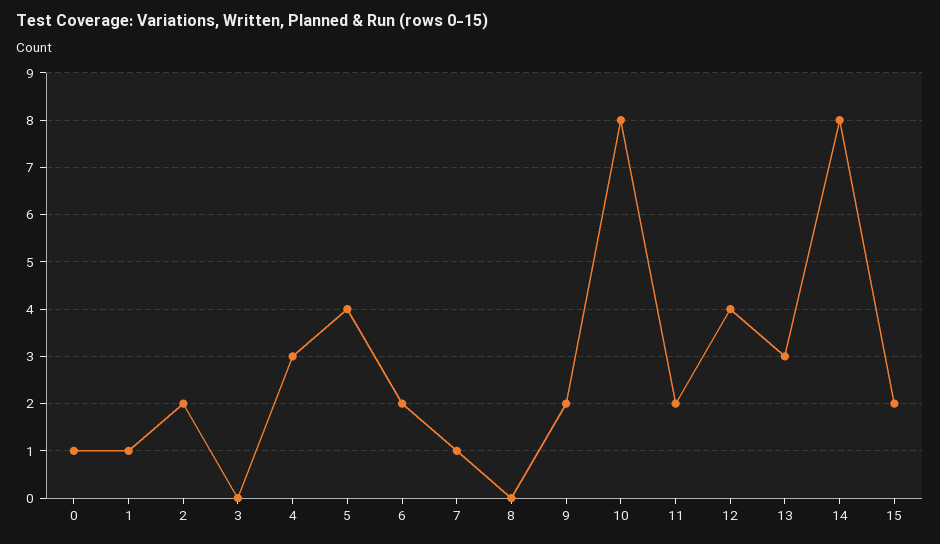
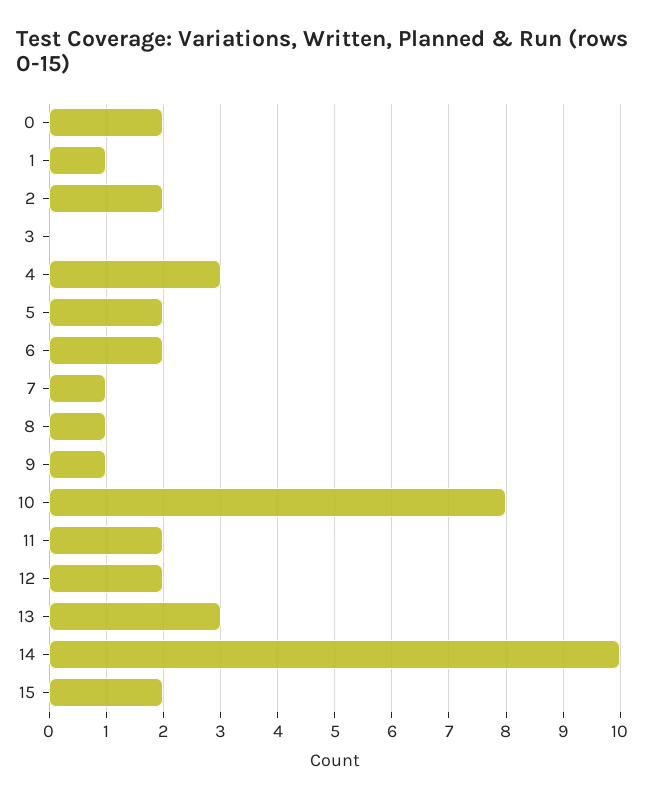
0: 1 -> 2
5: 4 -> 2
8: 0 -> 1
9: 2 -> 1
12: 4 -> 2
14: 8 -> 10

